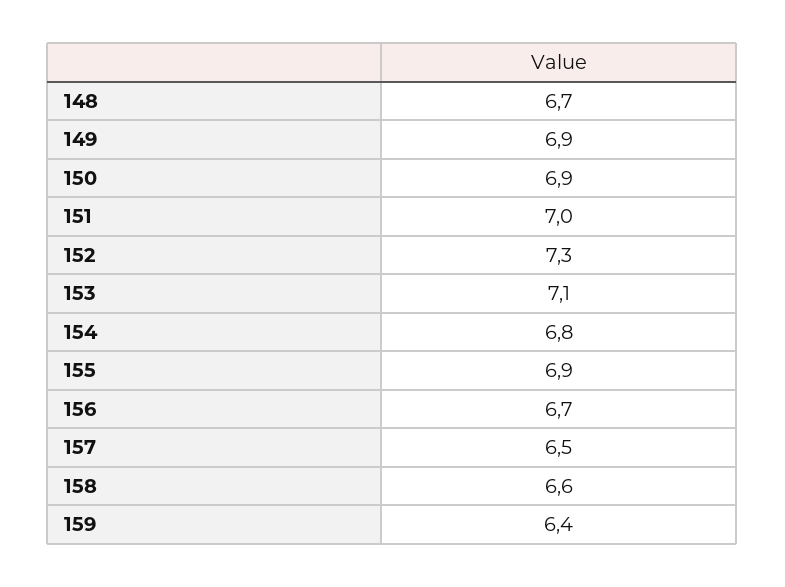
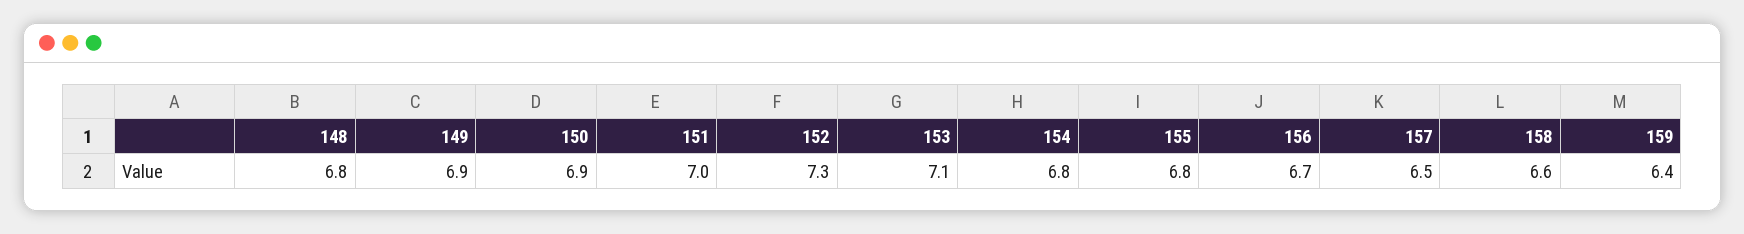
148: 6.7 -> 6.8
155: 6.9 -> 6.8

